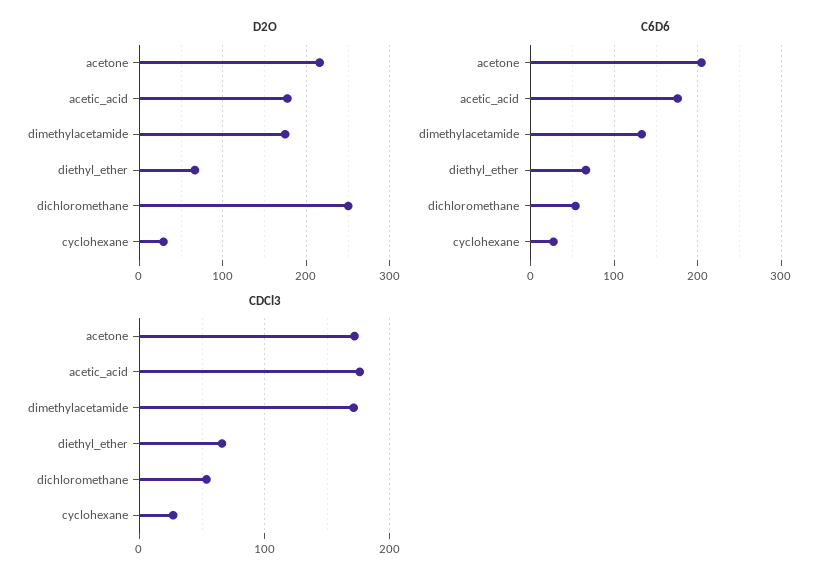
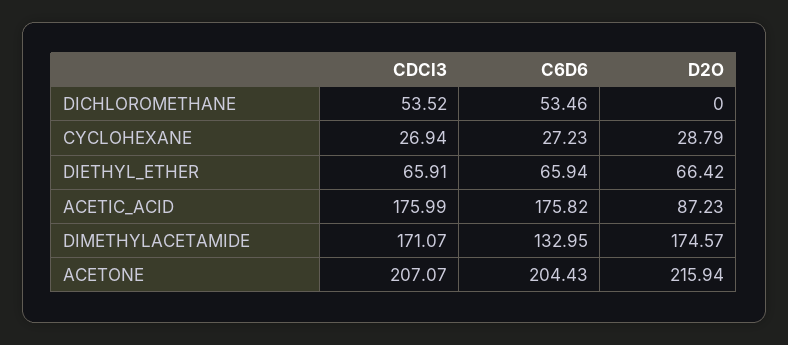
D2O, acetic_acid: 180 -> 87.23
D2O, dichloromethane: 250 -> 0
CDCl3, acetone: 170 -> 207.07

